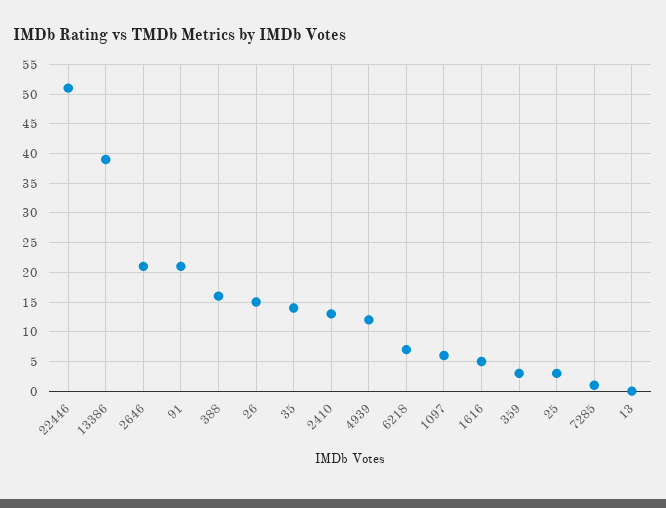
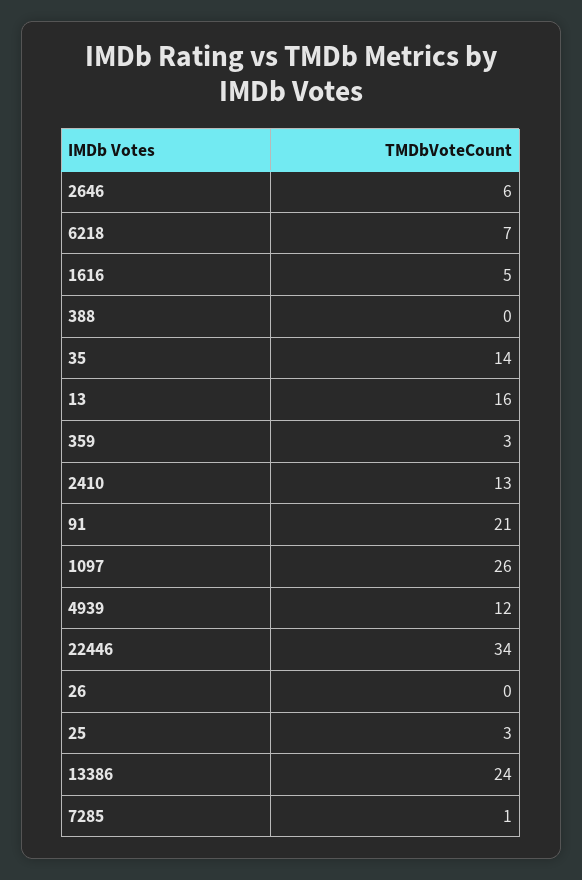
22446: 50 -> 34
13386: 40 -> 24
2646: 20 -> 6
388: 15 -> 0
26: 15 -> 0
1097: 5 -> 26
13: 0 -> 16

